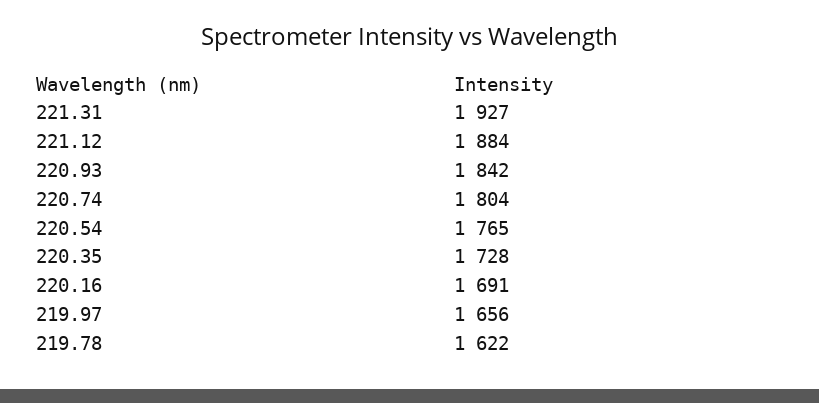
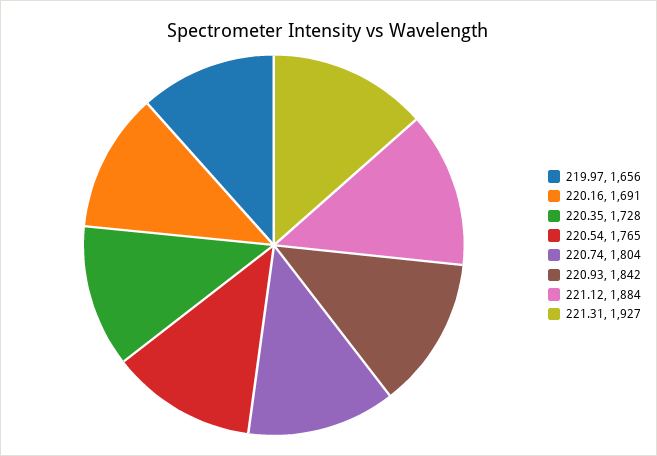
219.78: 1622 -> none

